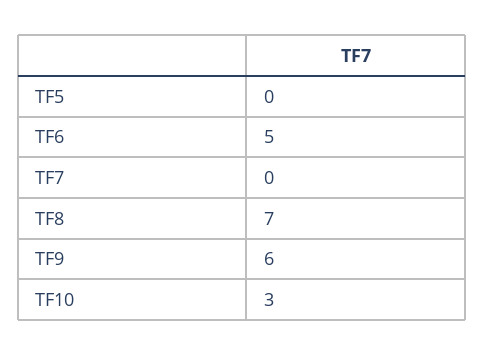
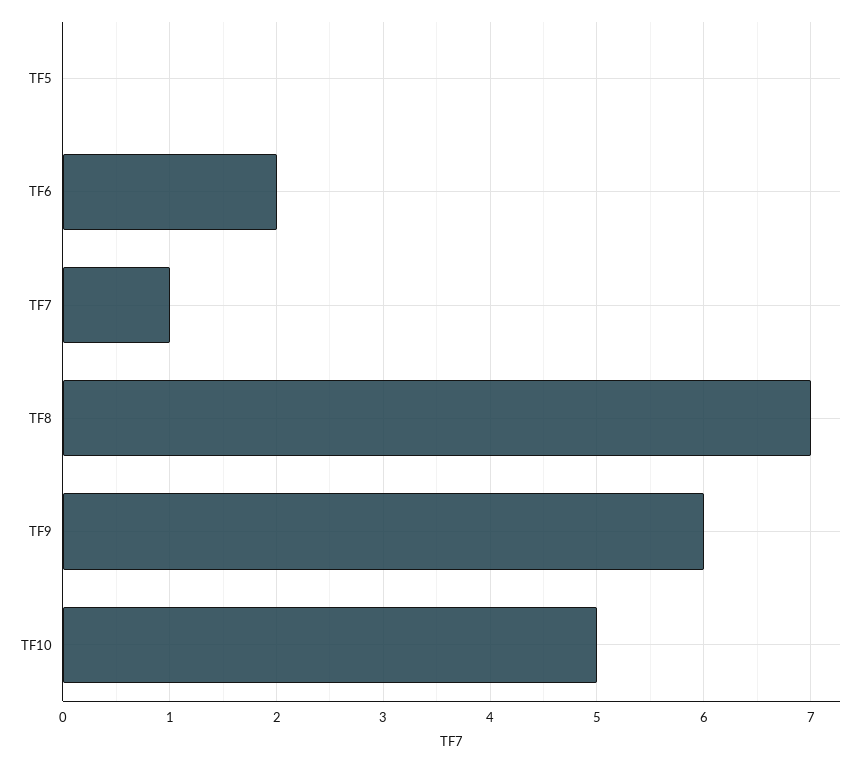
TF6: 5 -> 2
TF7: 0 -> 1
TF10: 3 -> 5

